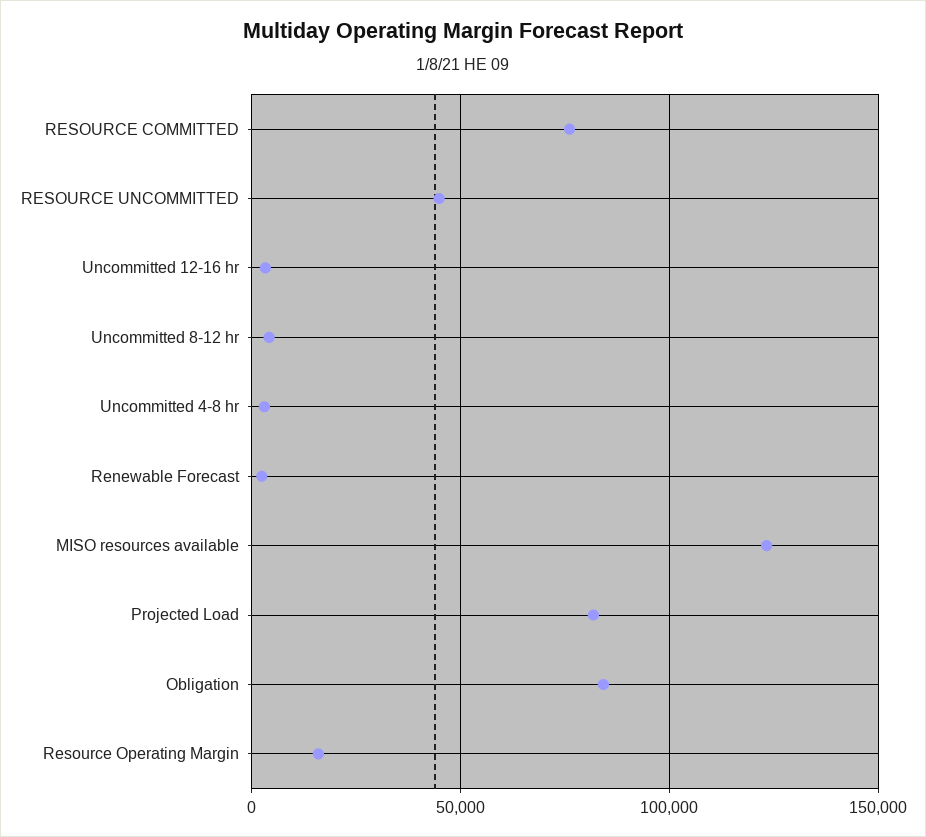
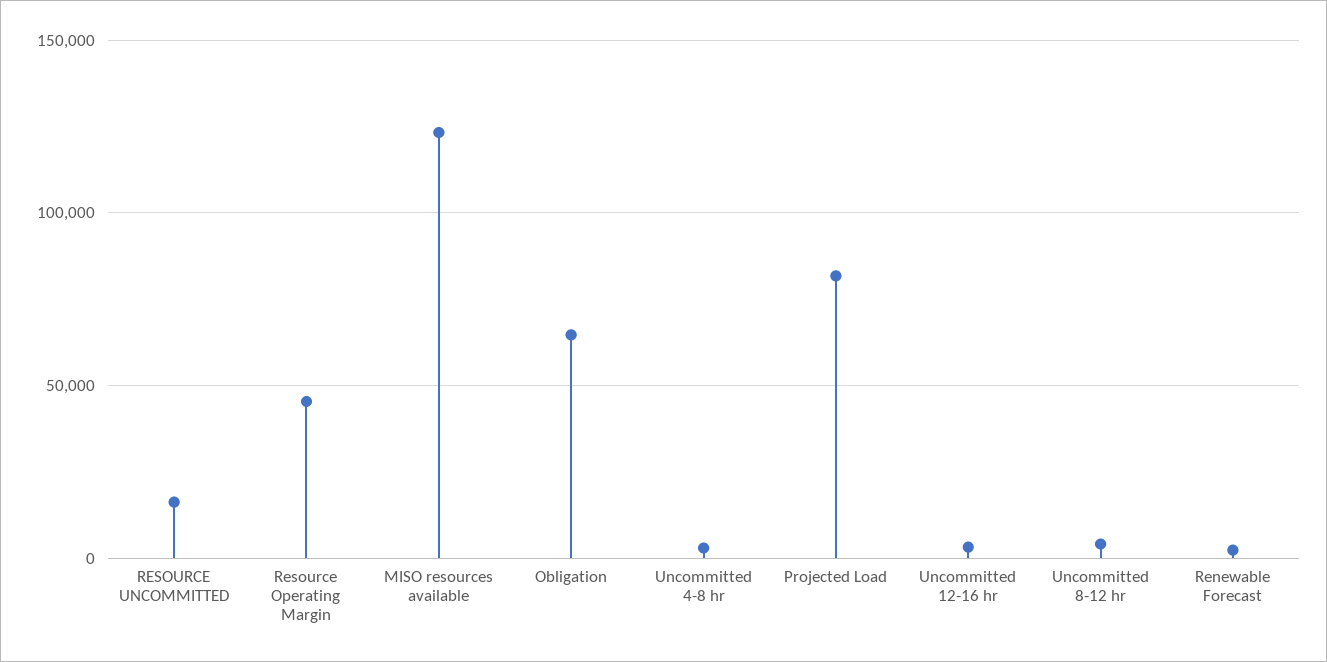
RESOURCE COMMITTED: 75000 -> none
RESOURCE UNCOMMITTED: 45000 -> 15000
Obligation: 85000 -> 65000
Resource Operating Margin: 15000 -> 45000

